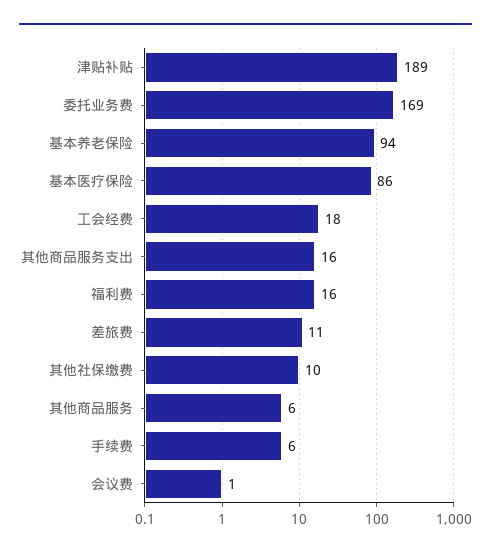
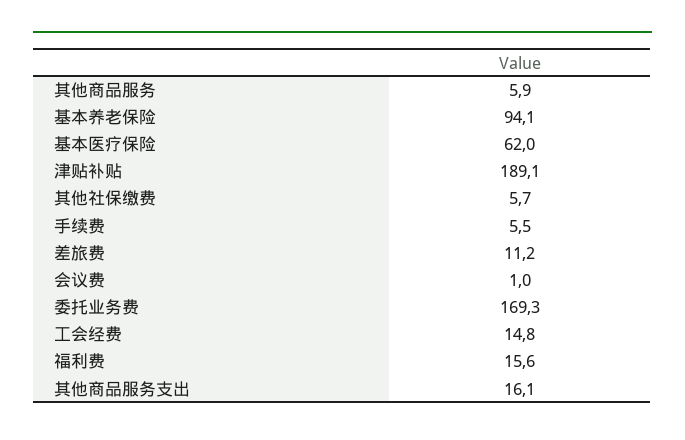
基本医疗保险: 86 -> 62
工会经费: 18 -> 14.8
其他社保缴费: 10 -> 5.7

